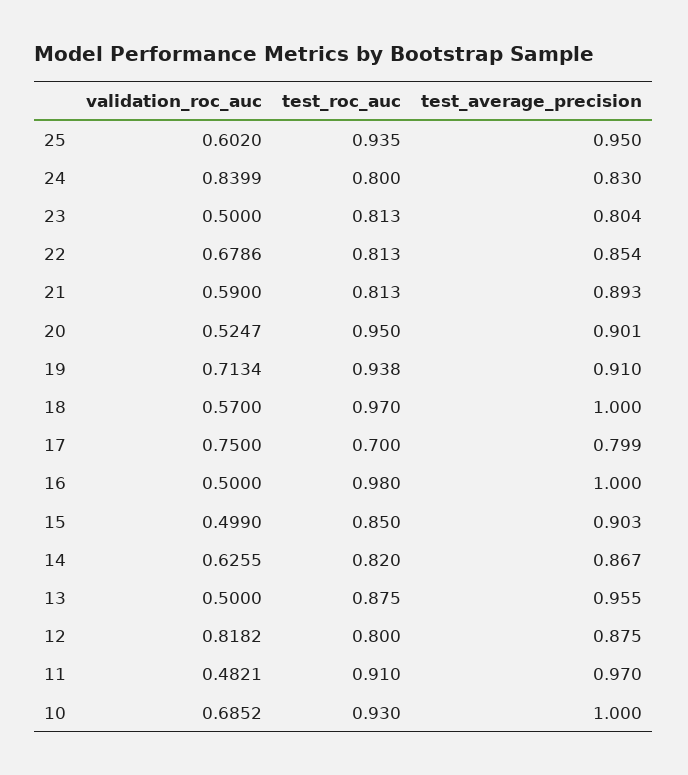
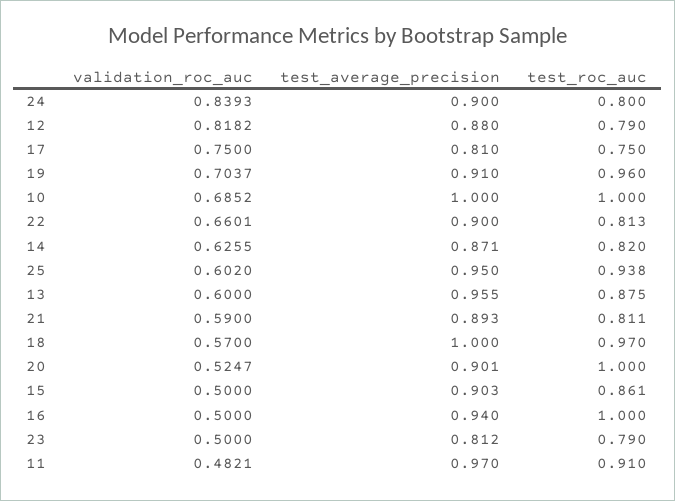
test_roc_auc, 25: 0.935 -> 0.938
validation_roc_auc, 24: 0.8399 -> 0.8393
test_average_precision, 24: 0.83 -> 0.9
test_roc_auc, 23: 0.813 -> 0.79
test_average_precision, 23: 0.804 -> 0.812
validation_roc_auc, 22: 0.6786 -> 0.6601
test_average_precision, 22: 0.854 -> 0.9
test_roc_auc, 21: 0.813 -> 0.811
test_roc_auc, 20: 0.95 -> 1
validation_roc_auc, 19: 0.7134 -> 0.7037
test_roc_auc, 19: 0.938 -> 0.96
test_roc_auc, 17: 0.7 -> 0.75
test_average_precision, 17: 0.799 -> 0.81
test_roc_auc, 16: 0.98 -> 1
test_average_precision, 16: 1 -> 0.94
validation_roc_auc, 15: 0.499 -> 0.5
test_roc_auc, 15: 0.85 -> 0.861
test_average_precision, 14: 0.867 -> 0.871
validation_roc_auc, 13: 0.5 -> 0.6
test_roc_auc, 12: 0.8 -> 0.79
test_average_precision, 12: 0.875 -> 0.88
test_roc_auc, 10: 0.93 -> 1

